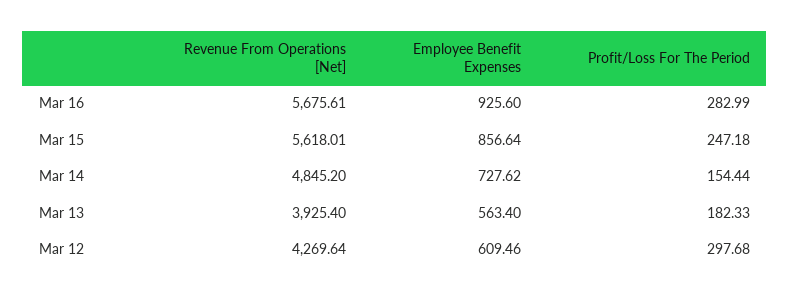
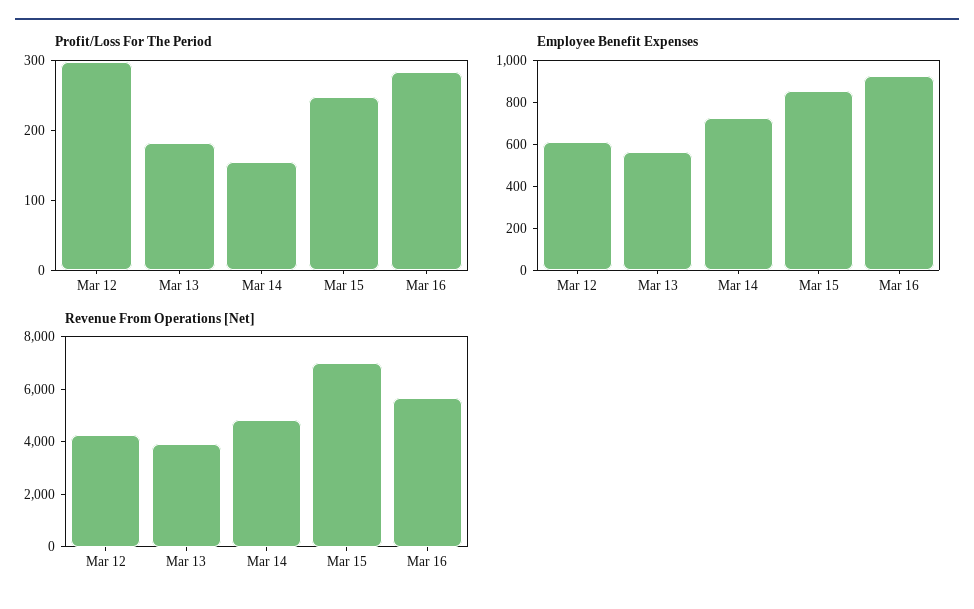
Revenue From Operations [Net], Mar 15: 5618.01 -> 7000

